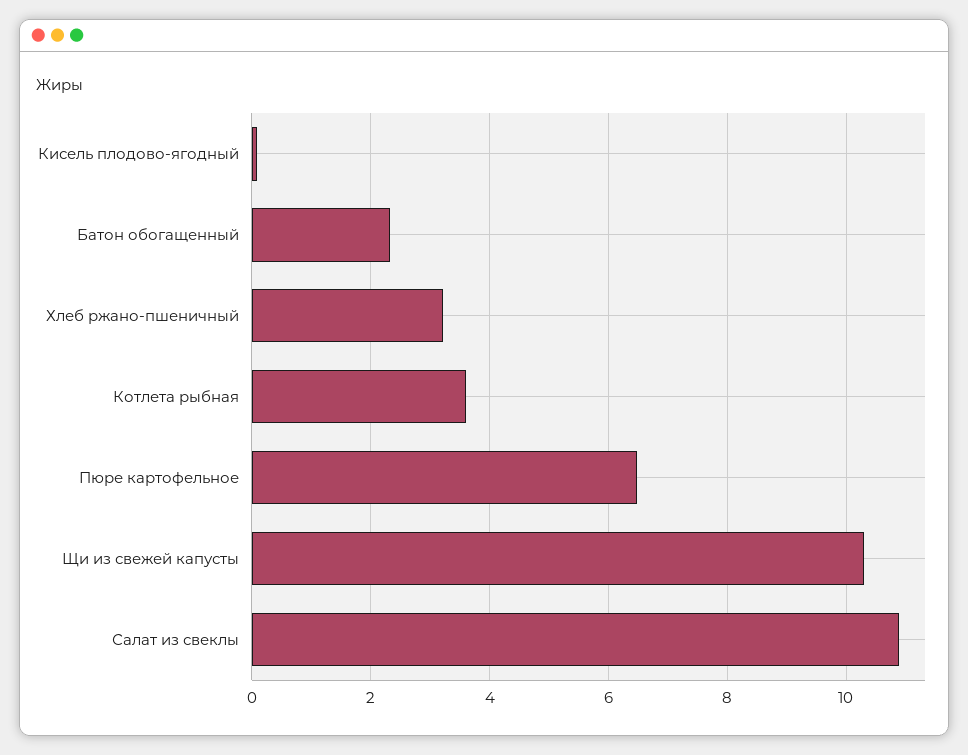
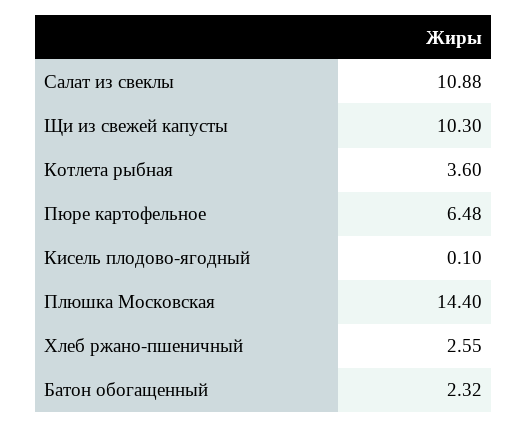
Хлеб ржано-пшеничный: 3.2 -> 2.55
Плюшка Московская: none -> 14.4

